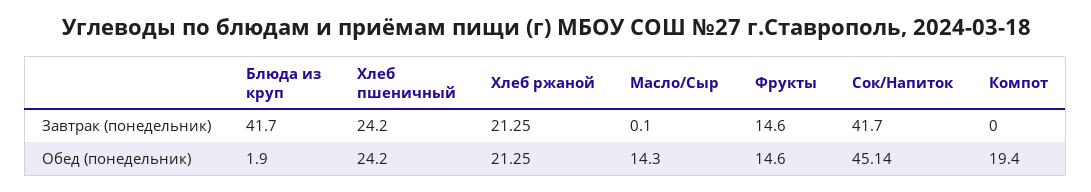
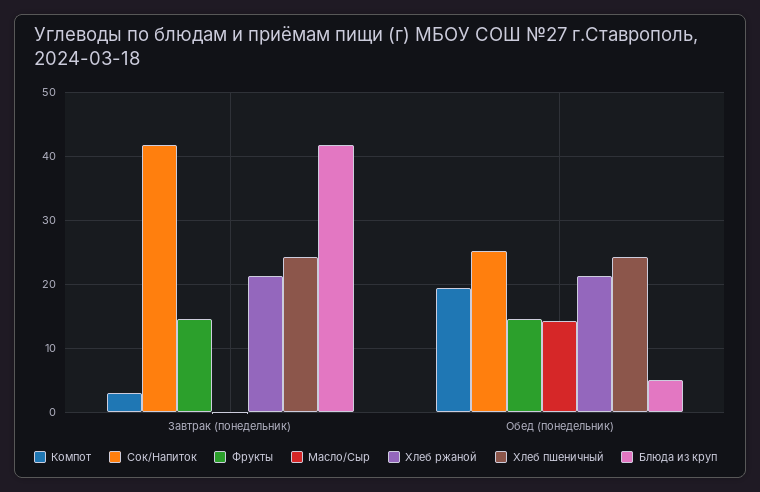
Компот, Завтрак (понедельник): 0 -> 3
Блюда из круп, Обед (понедельник): 1.9 -> 5
Сок/Напиток, Обед (понедельник): 45.14 -> 25

